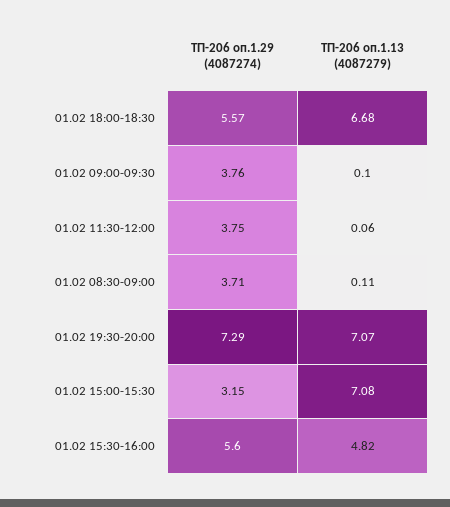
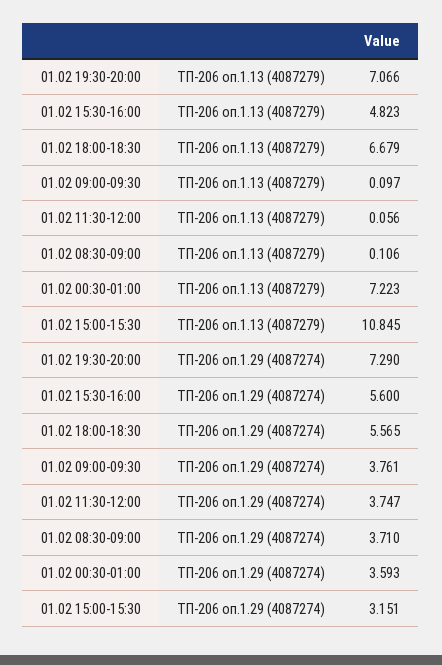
ТП-206 оп.1.13 (4087279), 01.02 15:00-15:30: 7.08 -> 10.845
ТП-206 оп.1.13 (4087279), 01.02 00:30-01:00: none -> 7.223
ТП-206 оп.1.29 (4087274), 01.02 00:30-01:00: none -> 3.593

